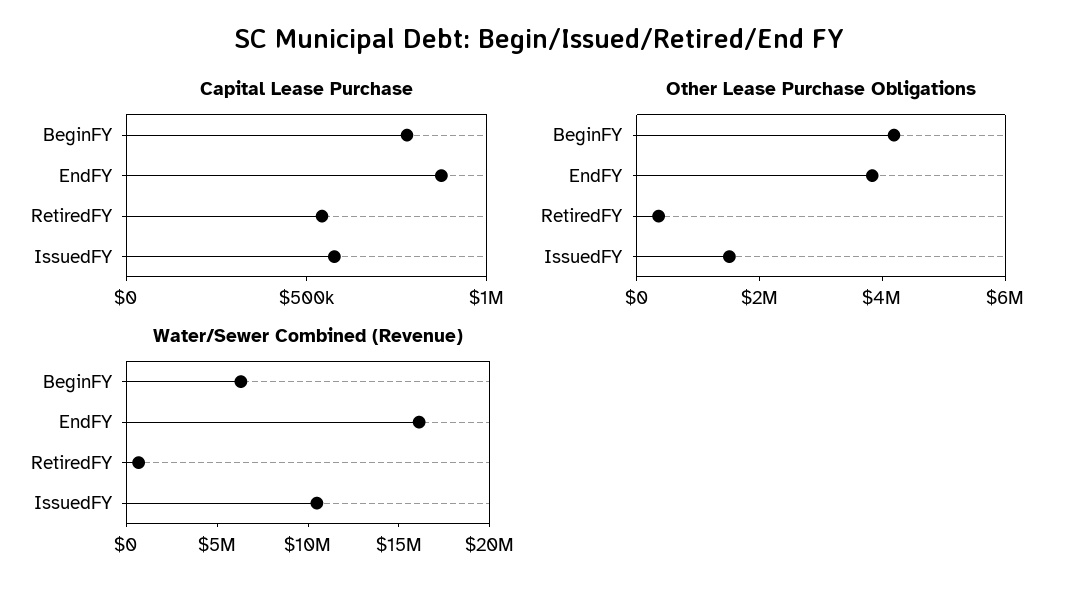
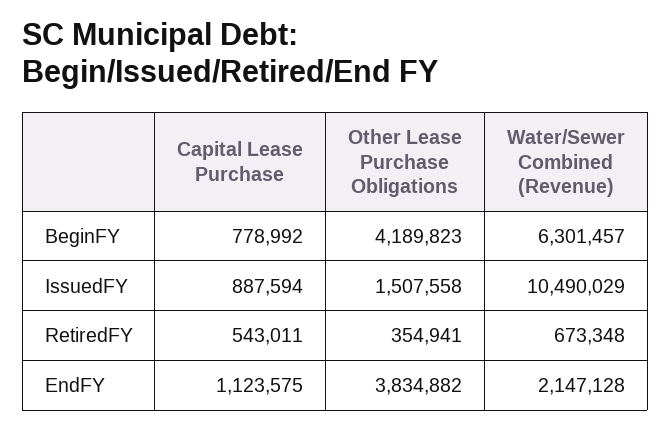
Capital Lease Purchase, EndFY: 900000 -> 1123575
Capital Lease Purchase, IssuedFY: 600000 -> 887594
Water/Sewer Combined (Revenue), EndFY: 16000000 -> 2147128

